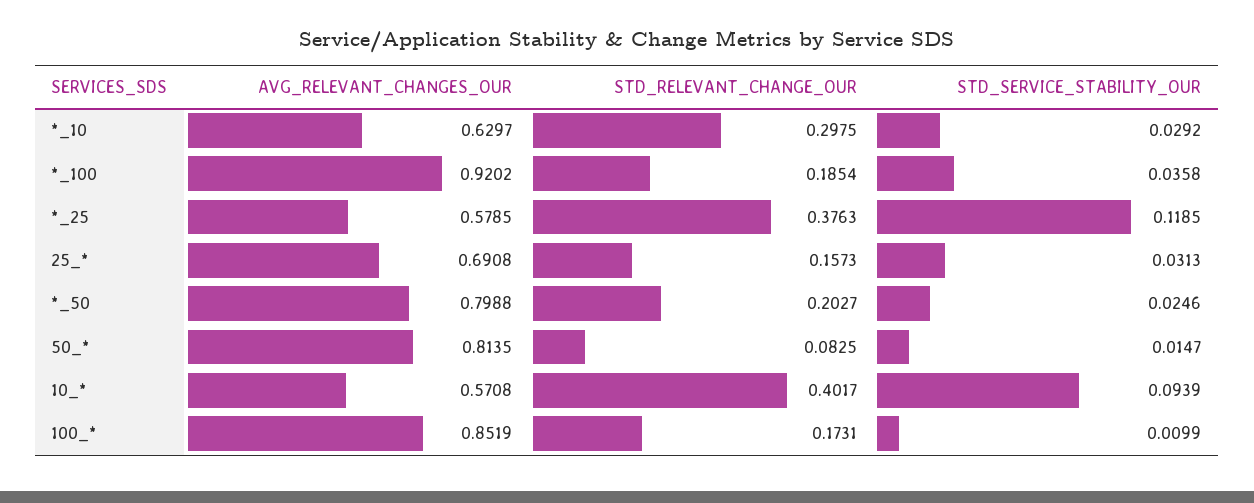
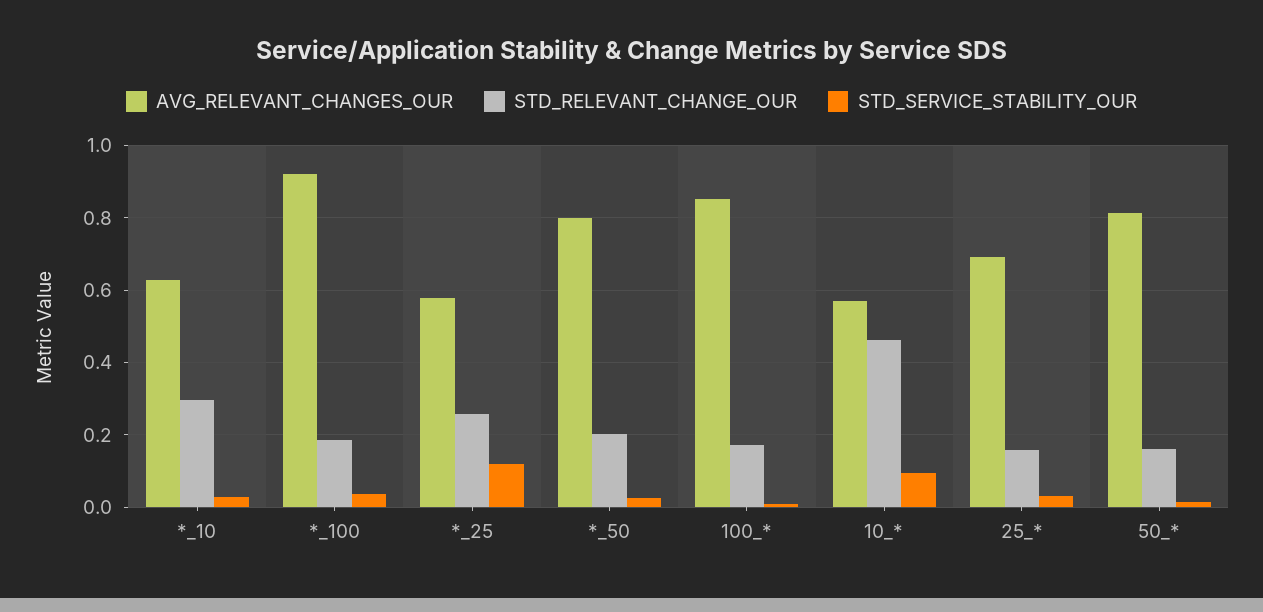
STD_RELEVANT_CHANGE_OUR, *_25: 0.3763 -> 0.26
STD_RELEVANT_CHANGE_OUR, 50_*: 0.0825 -> 0.16
STD_RELEVANT_CHANGE_OUR, 10_*: 0.4017 -> 0.46

